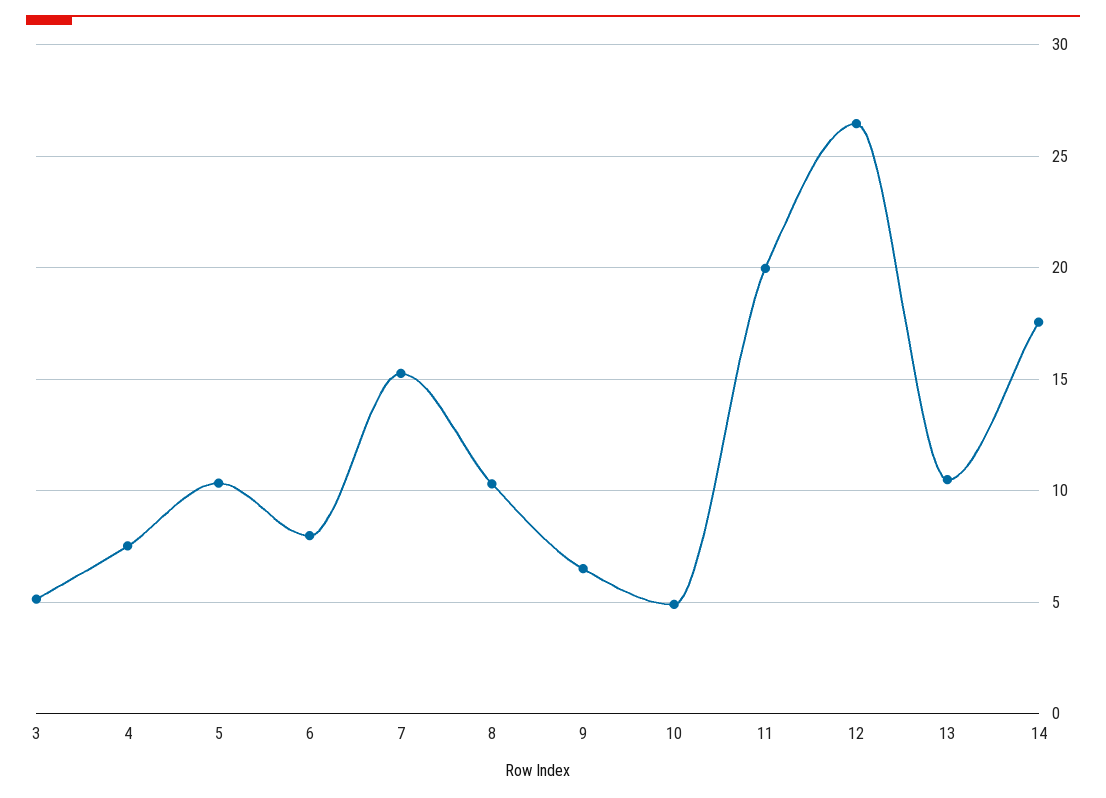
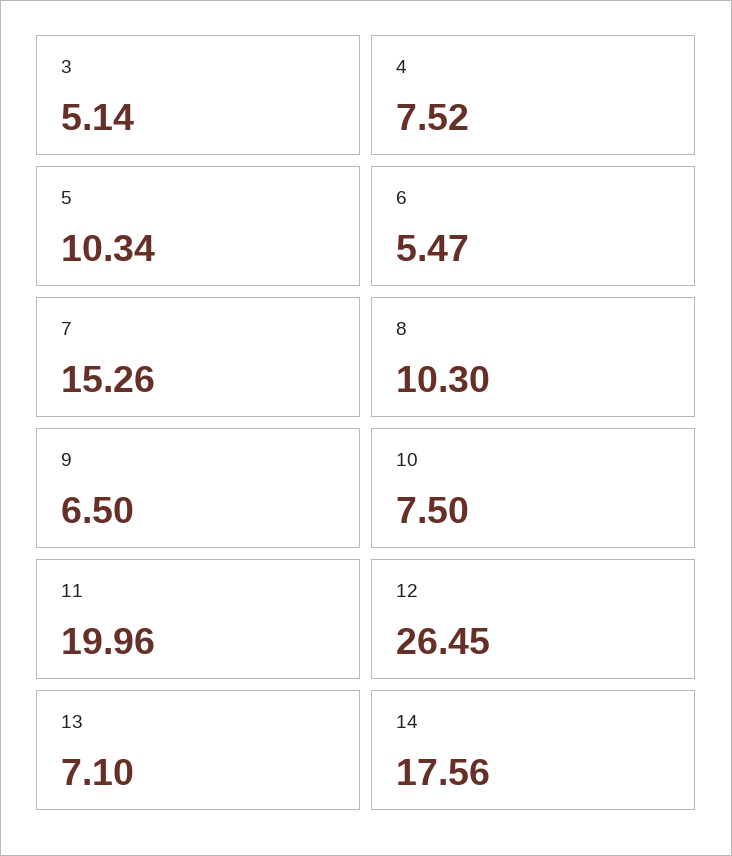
6: 8 -> 5.47
10: 5 -> 7.5
13: 10.5 -> 7.1

